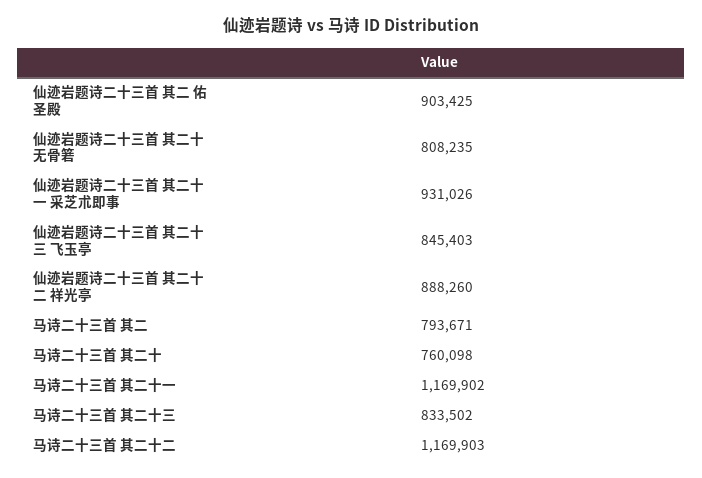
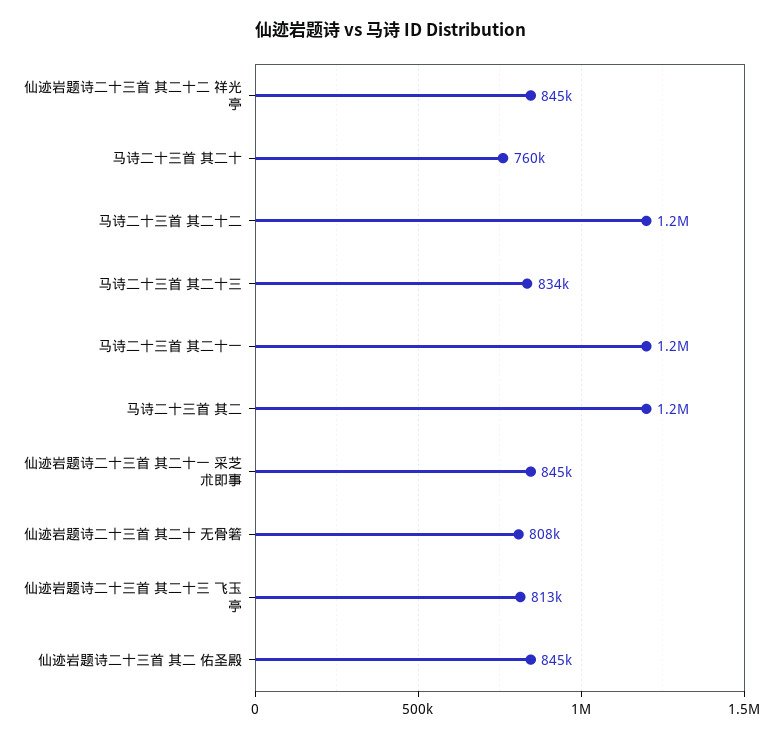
仙迹岩题诗二十三首 其二 佑圣殿: 903425 -> 845000
仙迹岩题诗二十三首 其二十一 采芝朮即事: 931026 -> 845000
仙迹岩题诗二十三首 其二十三 飞玉亭: 845403 -> 813000
仙迹岩题诗二十三首 其二十二 祥光亭: 888260 -> 845000
马诗二十三首 其二: 793671 -> 1200000

